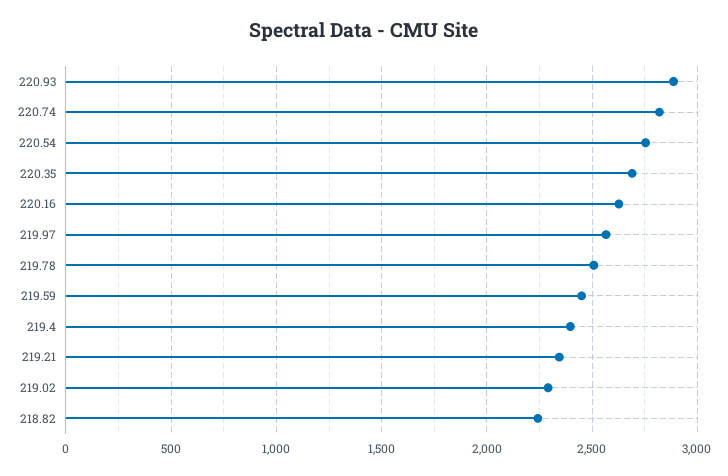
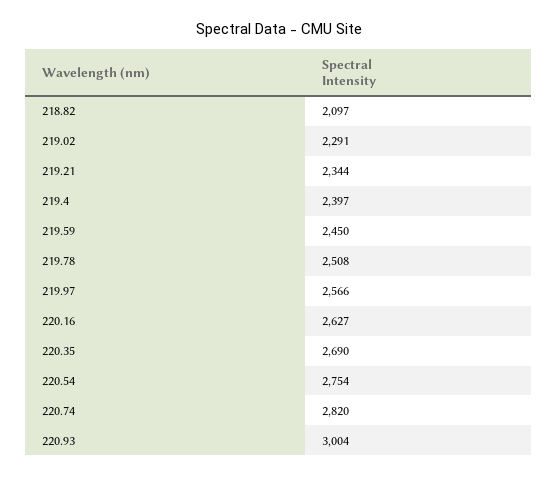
220.93: 2900 -> 3004
218.82: 2250 -> 2097

